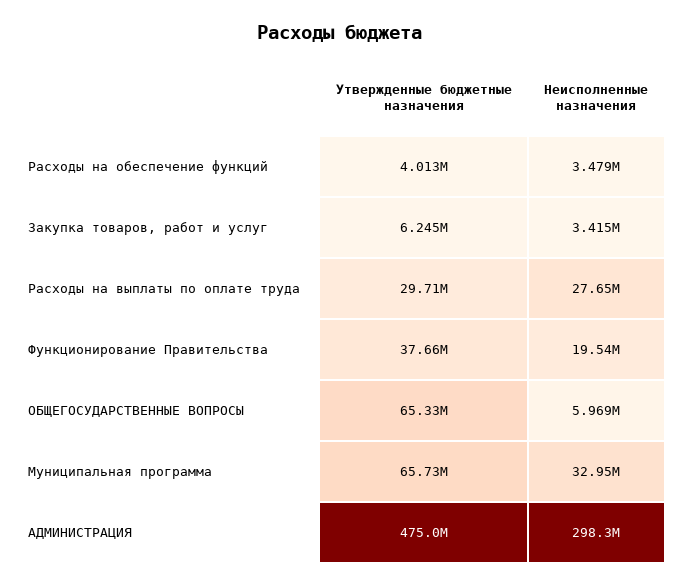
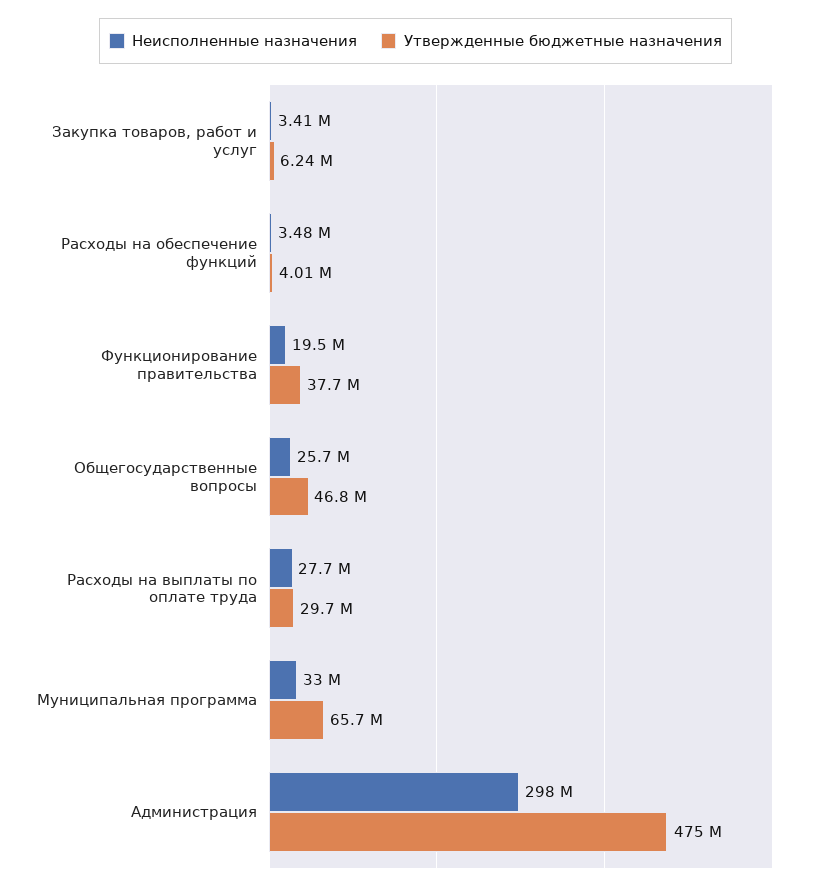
Утвержденные бюджетные назначения, ОБЩЕГОСУДАРСТВЕННЫЕ ВОПРОСЫ: 65330000 -> 46800000
Неисполненные назначения, ОБЩЕГОСУДАРСТВЕННЫЕ ВОПРОСЫ: 5969000 -> 25700000

